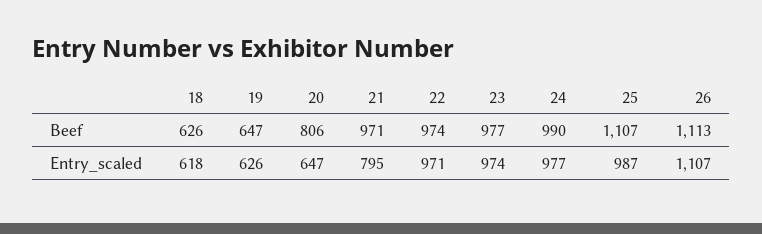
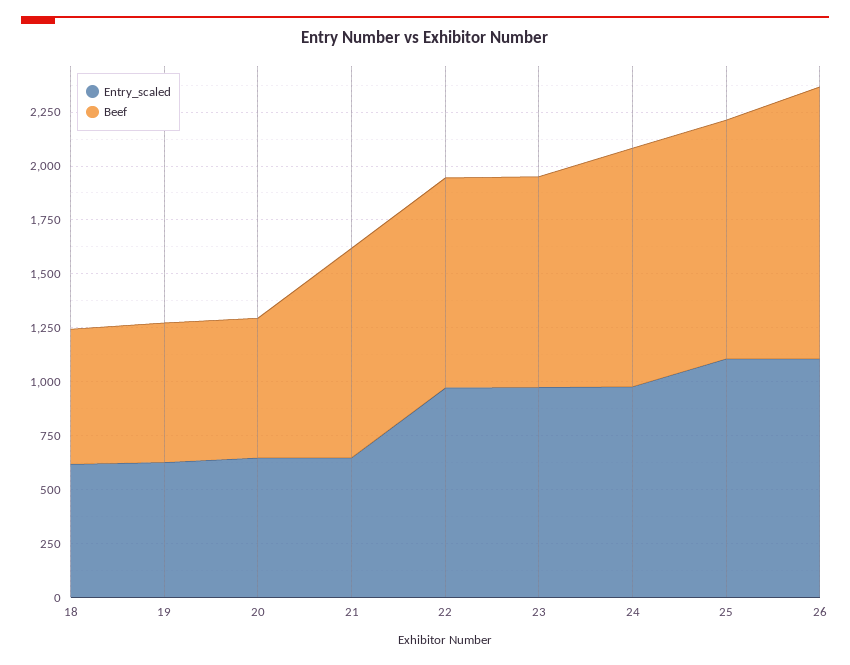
Beef, 20: 806 -> 650
Beef, 24: 990 -> 1100
Beef, 26: 1113 -> 1250
Entry_scaled, 21: 795 -> 650
Entry_scaled, 25: 987 -> 1100

